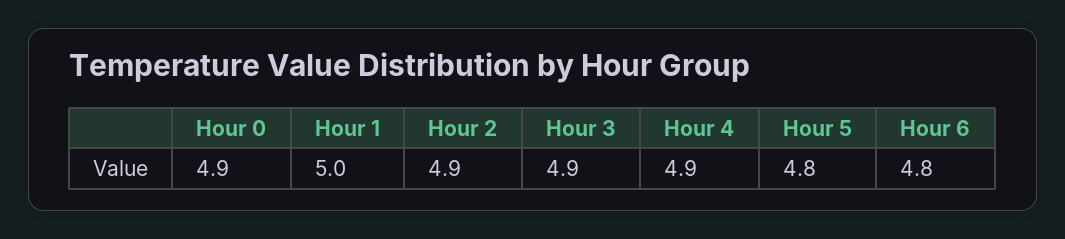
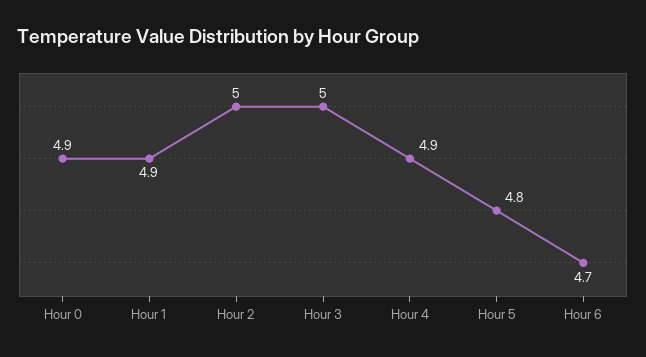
Hour 1: 5 -> 4.9
Hour 2: 4.9 -> 5
Hour 3: 4.9 -> 5
Hour 6: 4.8 -> 4.7

